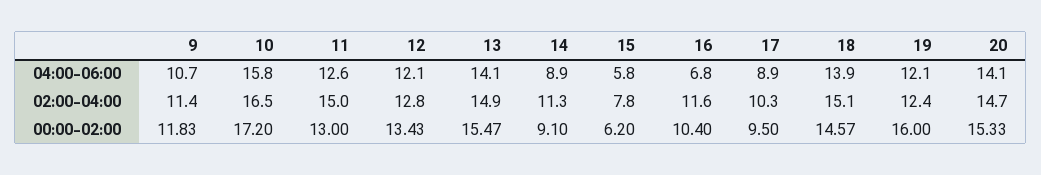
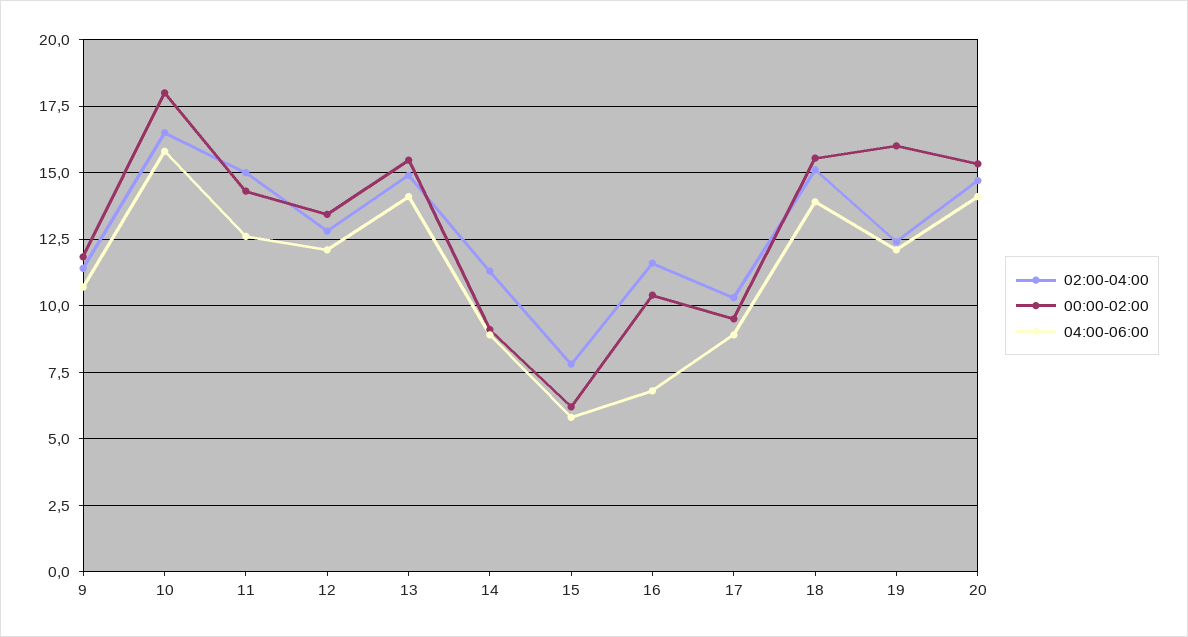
00:00-02:00, 10: 17.2 -> 18
00:00-02:00, 11: 13 -> 14.25
00:00-02:00, 18: 14.57 -> 15.5

